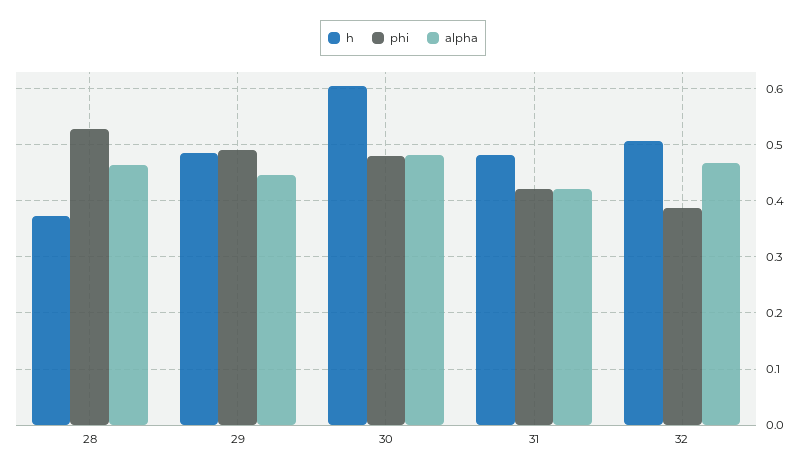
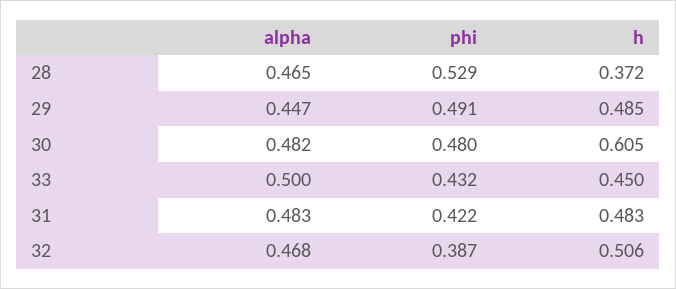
alpha, 31: 0.42 -> 0.483
alpha, 33: none -> 0.5
phi, 33: none -> 0.432
h, 33: none -> 0.45

